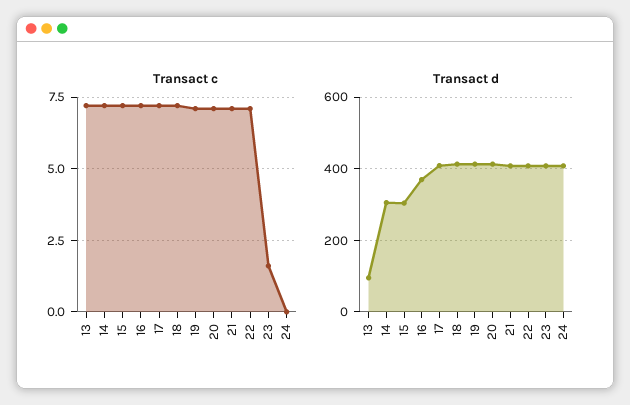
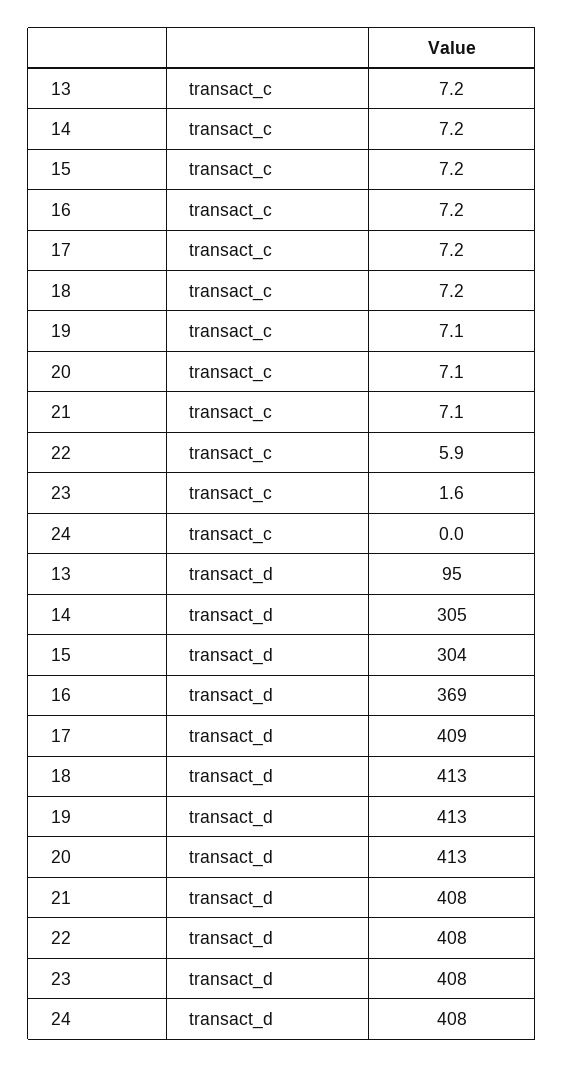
Transact c, 22: 7 -> 5.9

